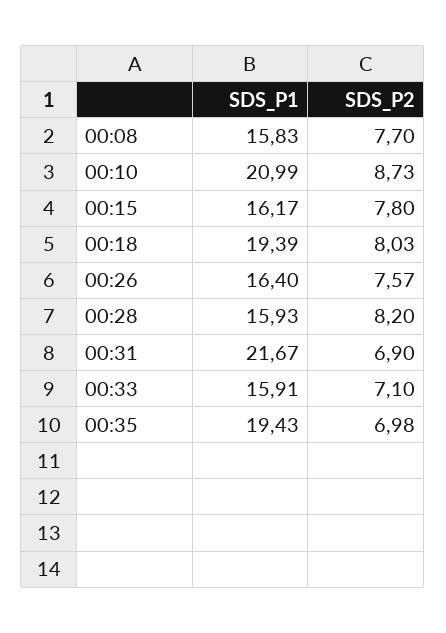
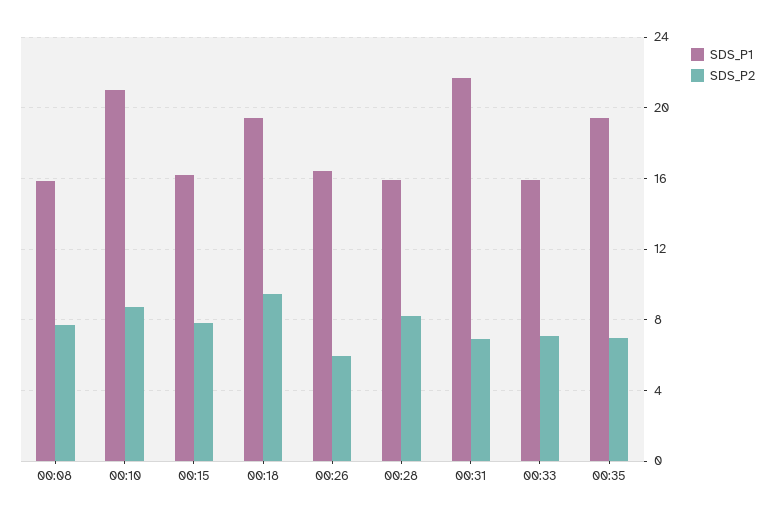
SDS_P2, 00:18: 8.03 -> 9.5
SDS_P2, 00:26: 7.57 -> 6

